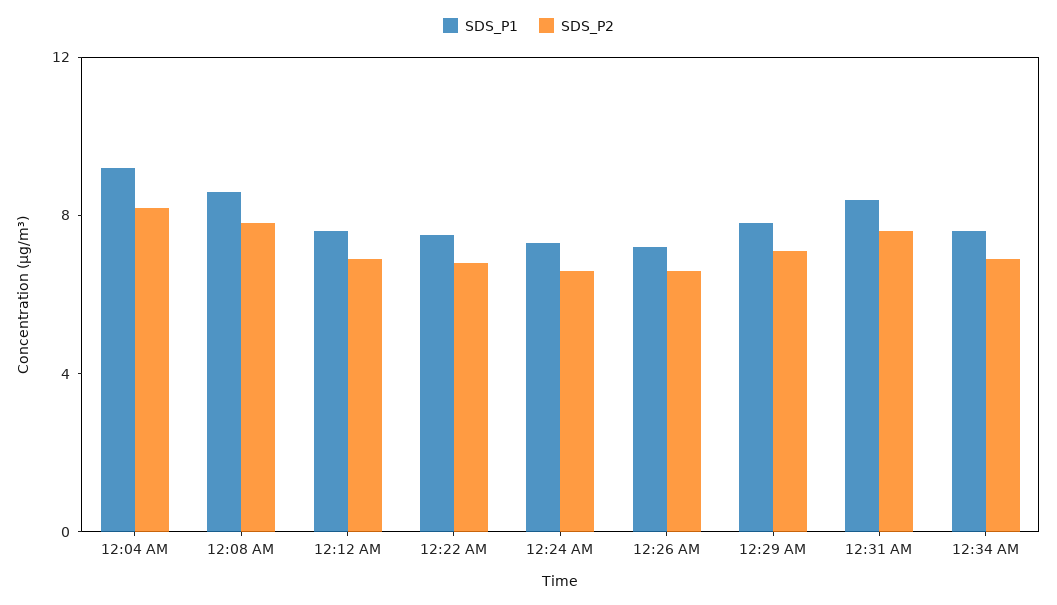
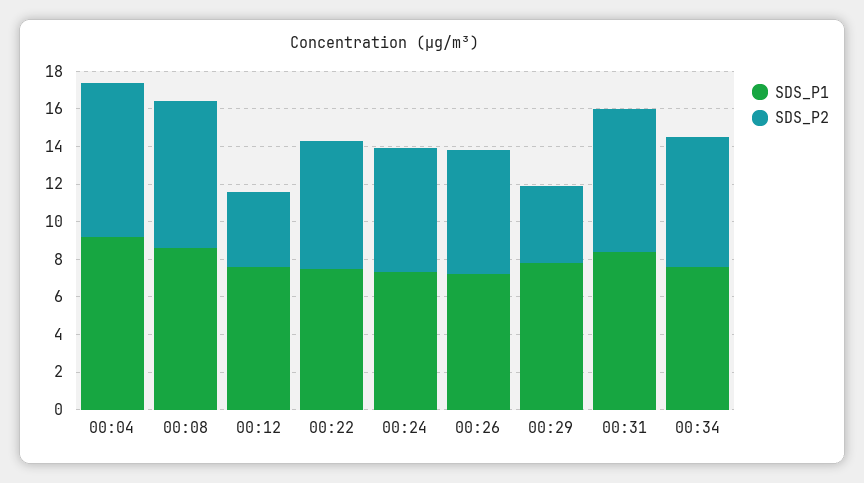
SDS_P2, 12:12 AM: 7 -> 4
SDS_P2, 12:29 AM: 7 -> 4

